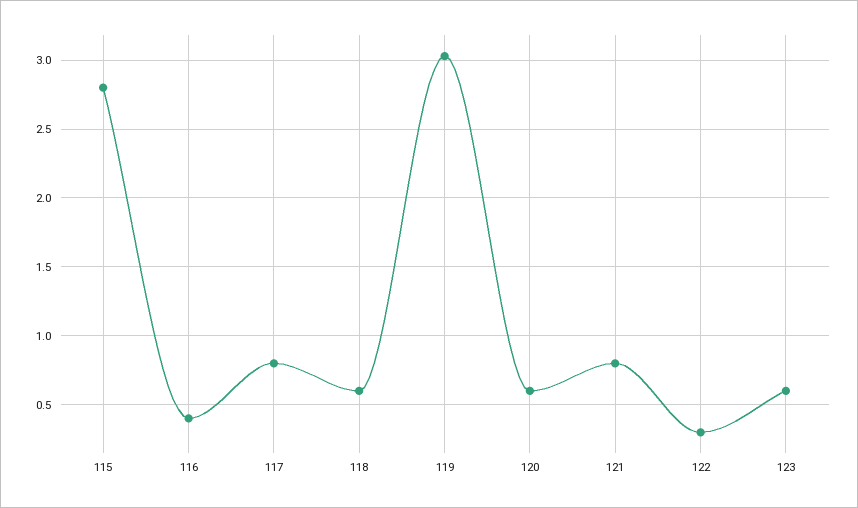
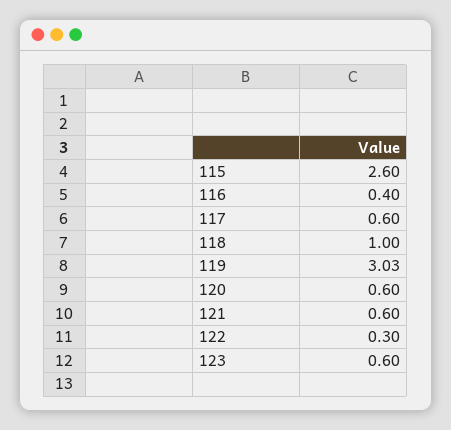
115: 2.8 -> 2.6
117: 0.8 -> 0.6
118: 0.6 -> 1
121: 0.8 -> 0.6

